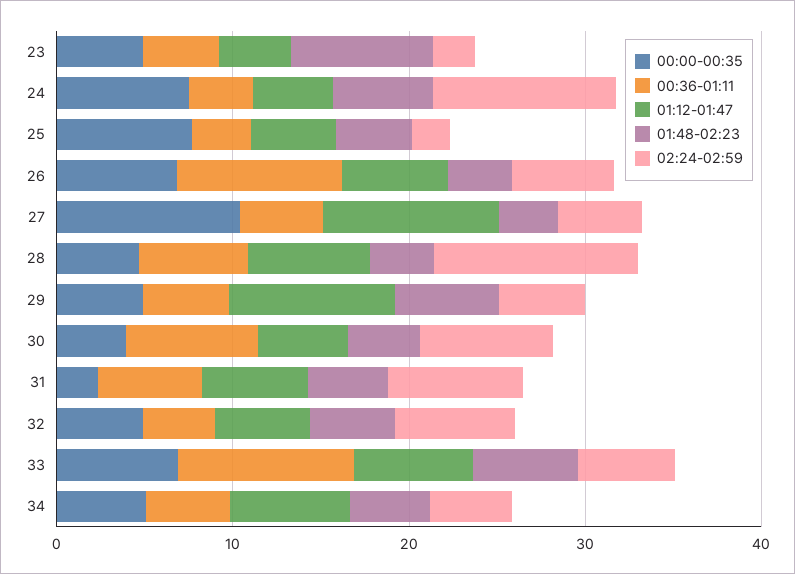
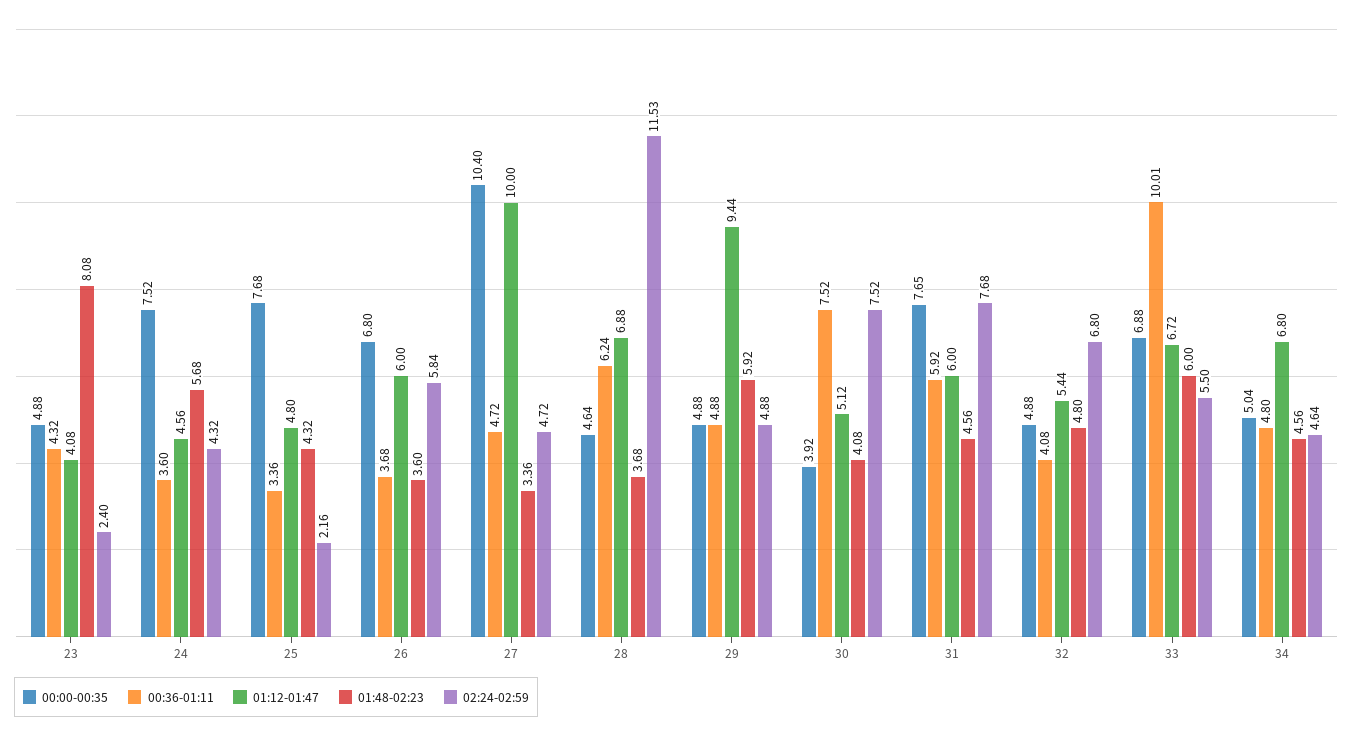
02:24-02:59, 24: 10 -> 4.32
00:36-01:11, 26: 10 -> 3.68
00:00-00:35, 31: 2 -> 7.65

